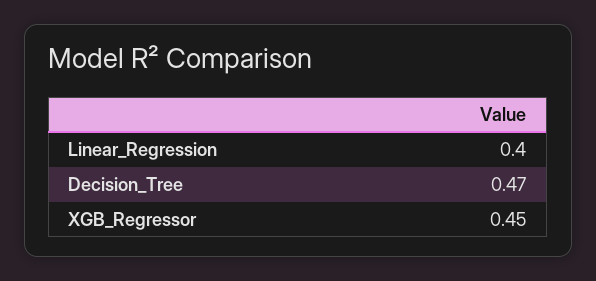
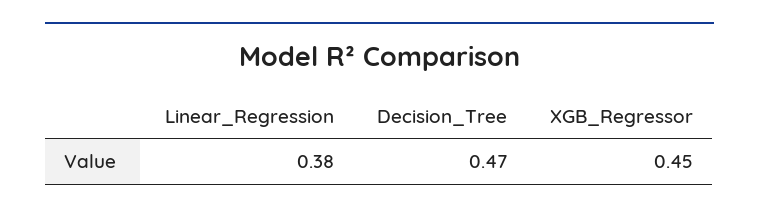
Linear_Regression: 0.4 -> 0.38

